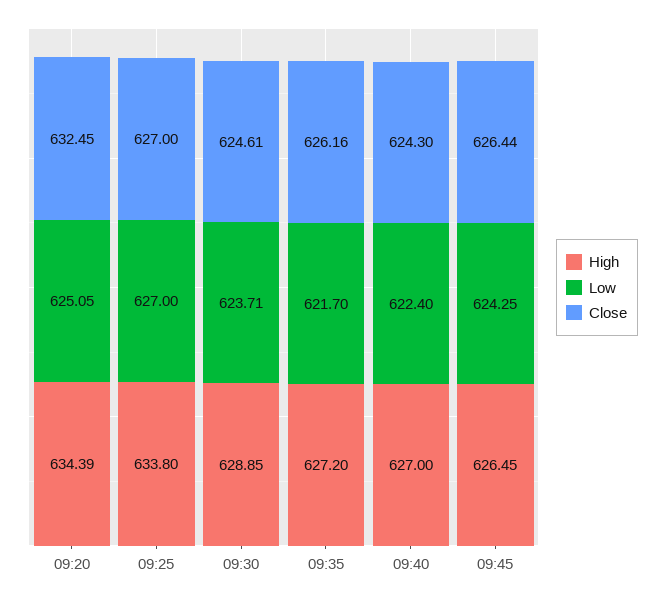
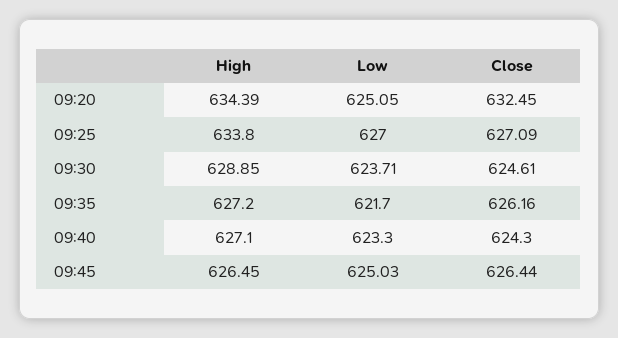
Close, 09:25: 627 -> 627.09
High, 09:40: 627 -> 627.1
Low, 09:40: 622.4 -> 623.3
Low, 09:45: 624.25 -> 625.03

